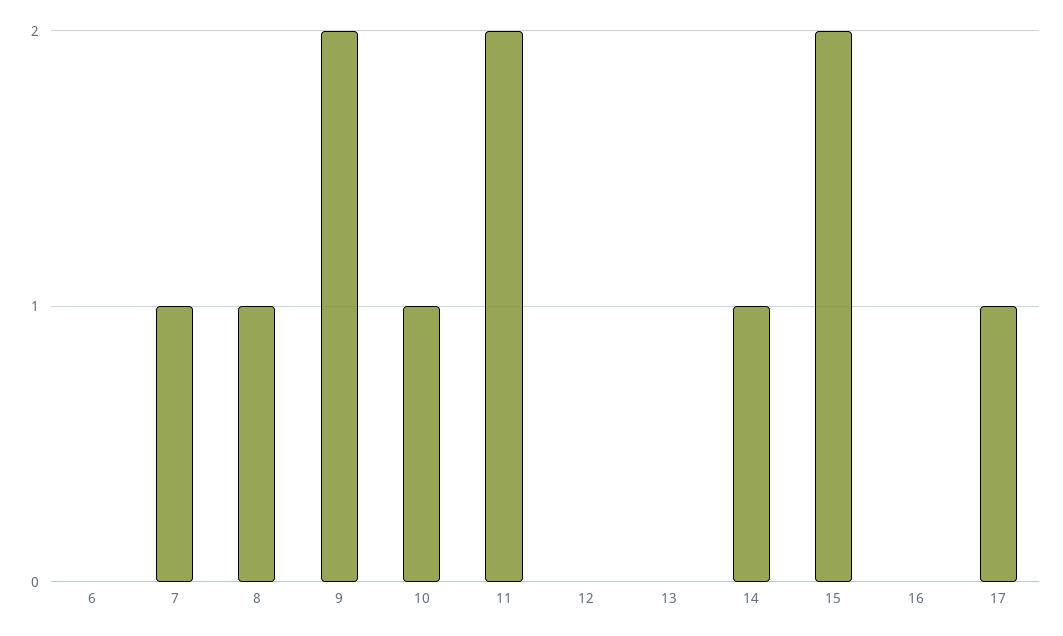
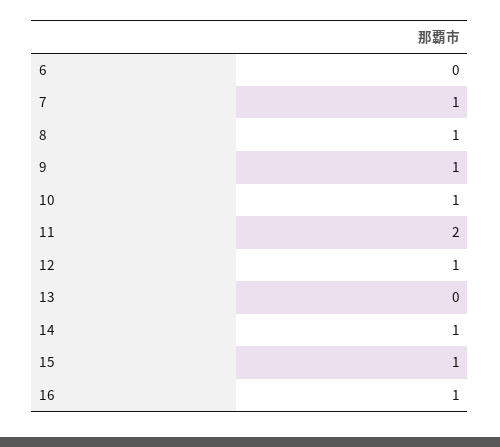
9: 2 -> 1
12: 0 -> 1
15: 2 -> 1
16: 0 -> 1
17: 1 -> none

